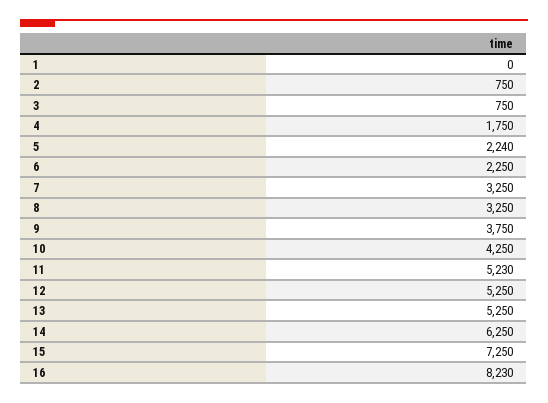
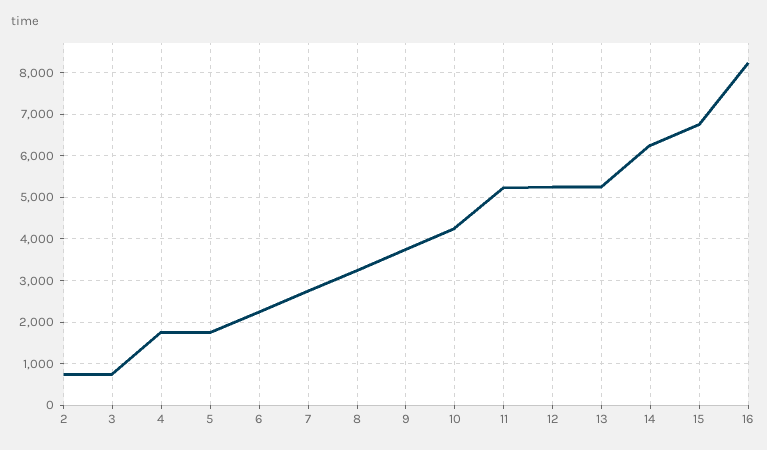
1: 0 -> none
5: 2240 -> 1800
7: 3250 -> 2800
15: 7250 -> 6800

